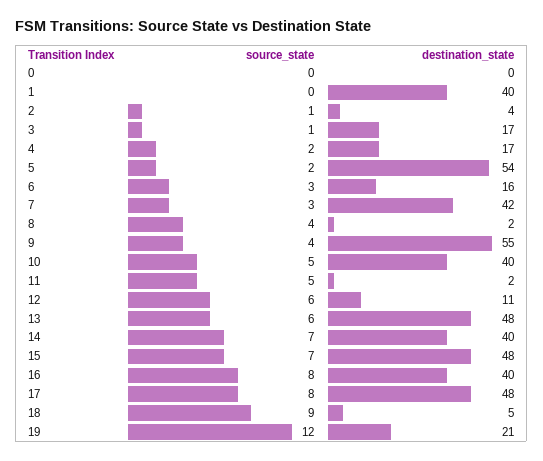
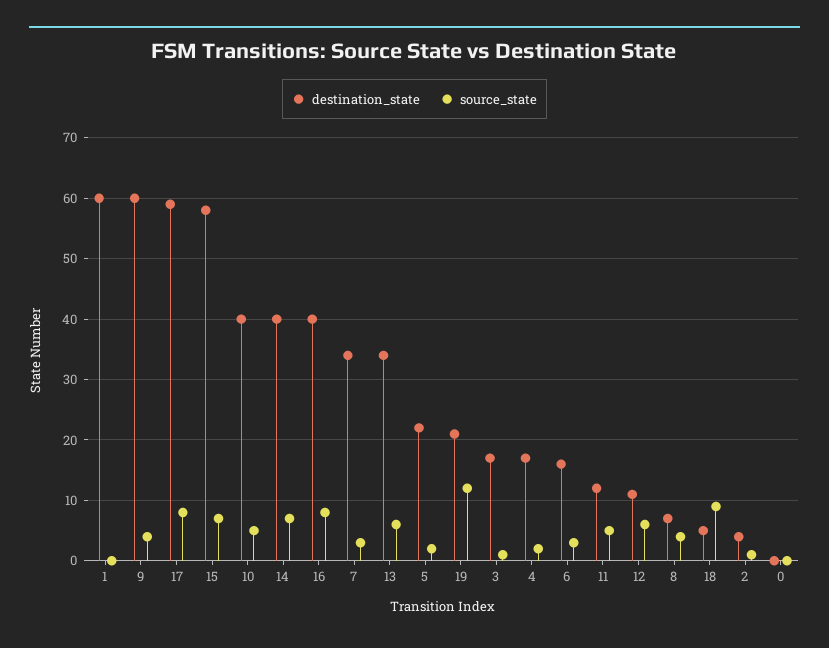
destination_state, 1: 40 -> 60
destination_state, 5: 54 -> 22
destination_state, 7: 42 -> 34
destination_state, 8: 2 -> 7
destination_state, 9: 55 -> 60
destination_state, 11: 2 -> 12
destination_state, 13: 48 -> 34
destination_state, 15: 48 -> 58
destination_state, 17: 48 -> 59

